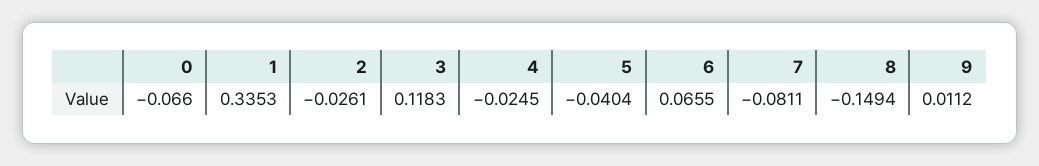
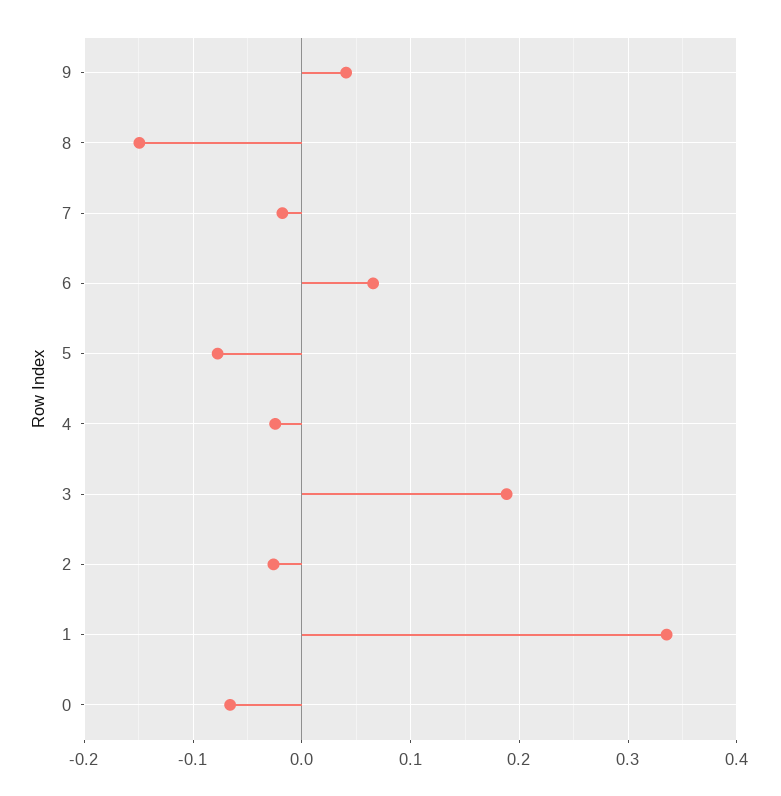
3: 0.1183 -> 0.19
5: -0.0404 -> -0.08
7: -0.0811 -> -0.02
9: 0.0112 -> 0.04

